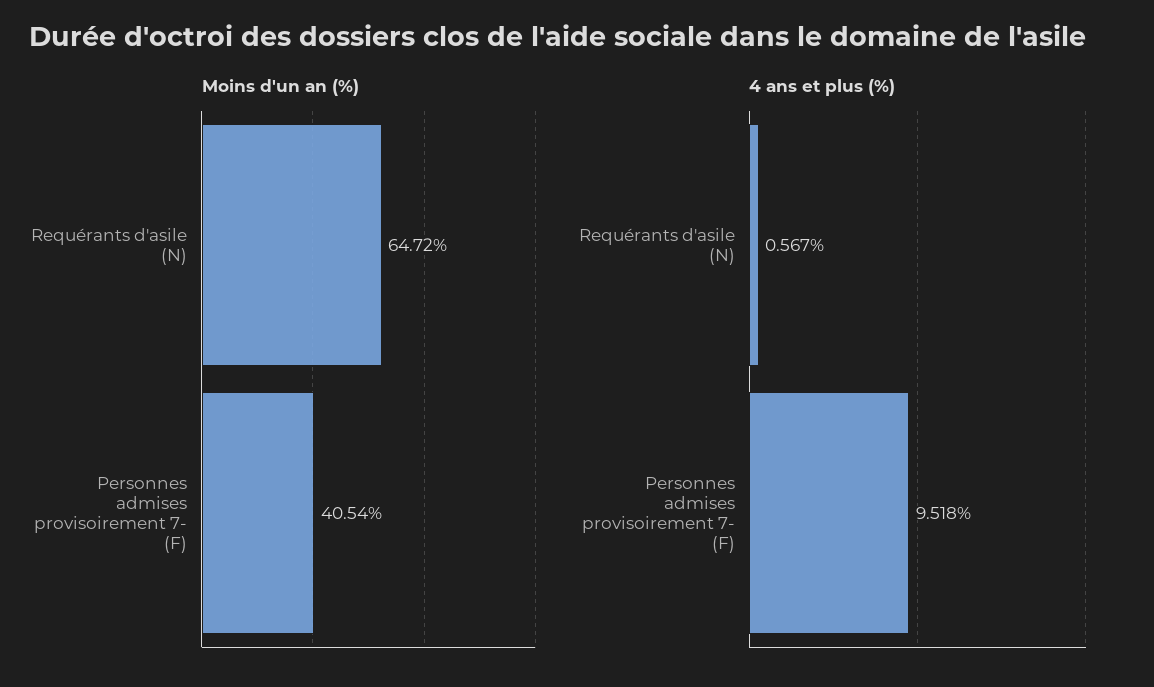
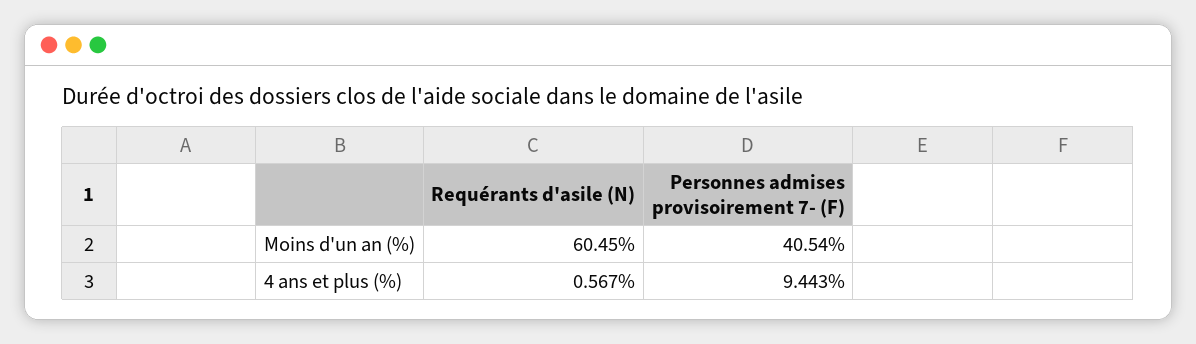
Moins d'un an (%), Requérants d'asile (N): 64.72 -> 60.45
4 ans et plus (%), Personnes admises provisoirement 7- (F): 9.518 -> 9.443

